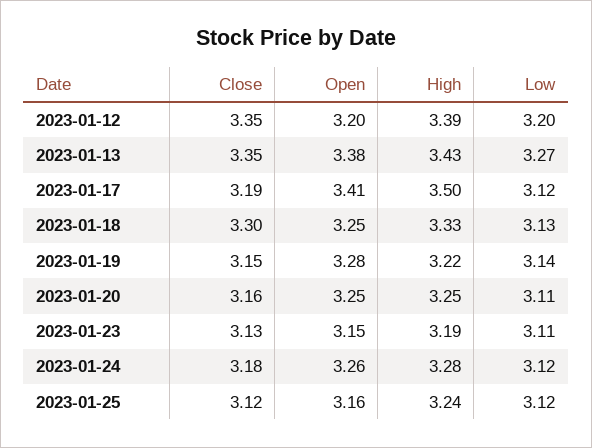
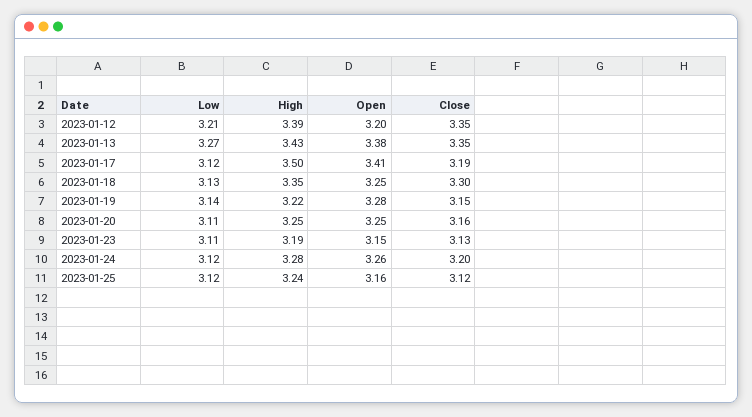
Low, 2023-01-12: 3.2 -> 3.21
High, 2023-01-18: 3.33 -> 3.35
Close, 2023-01-24: 3.18 -> 3.2

